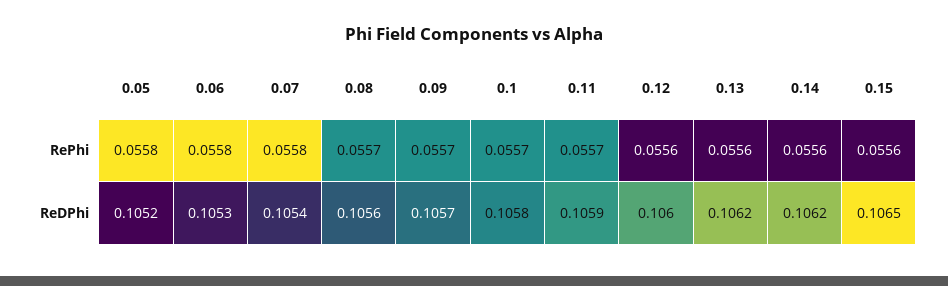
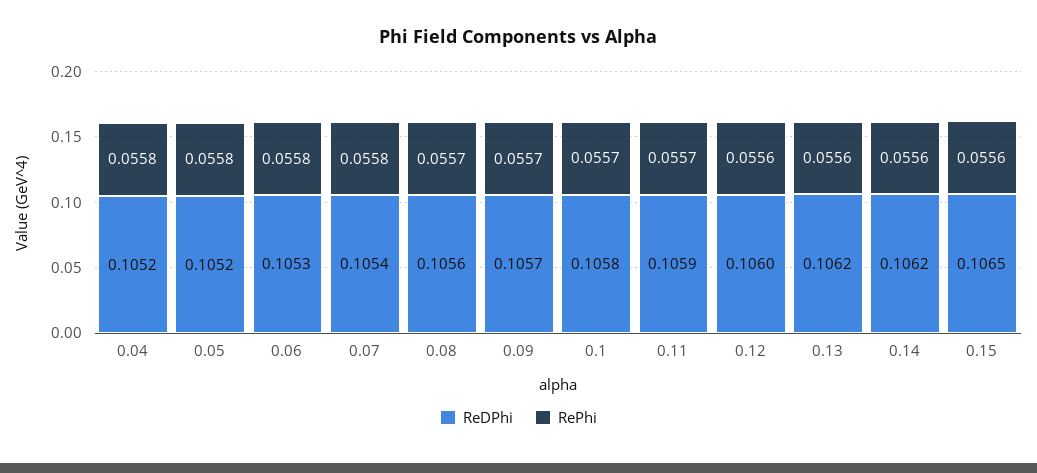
ReDPhi, 0.04: none -> 0.1052
RePhi, 0.04: none -> 0.0558

